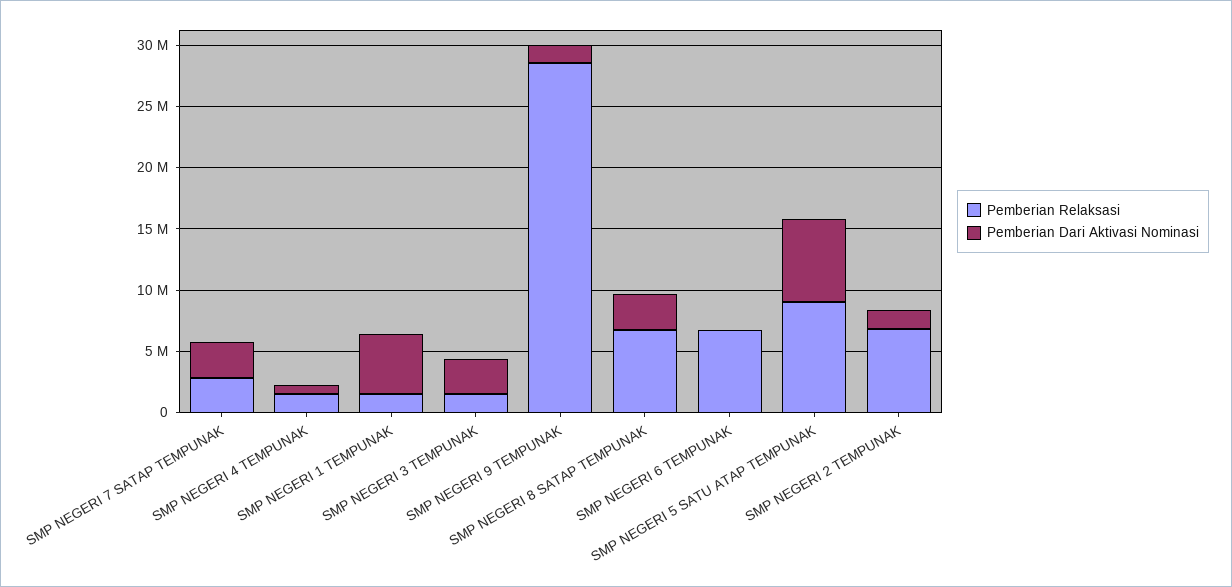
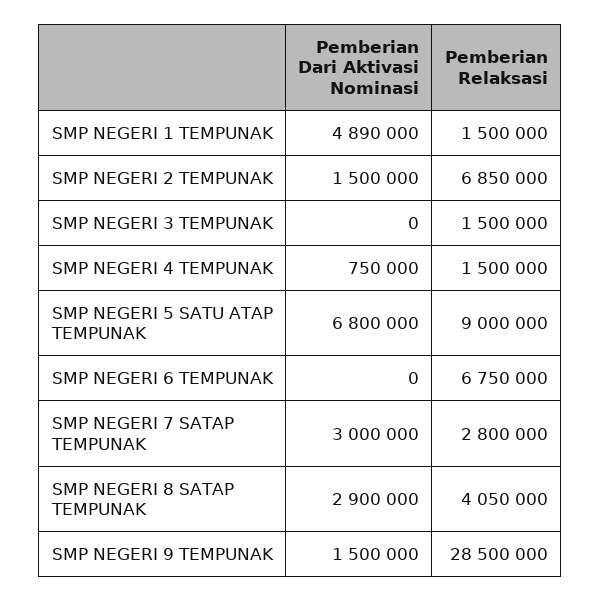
Pemberian Dari Aktivasi Nominasi, SMP NEGERI 3 TEMPUNAK: 3000000 -> 0
Pemberian Relaksasi, SMP NEGERI 8 SATAP TEMPUNAK: 7000000 -> 4050000

